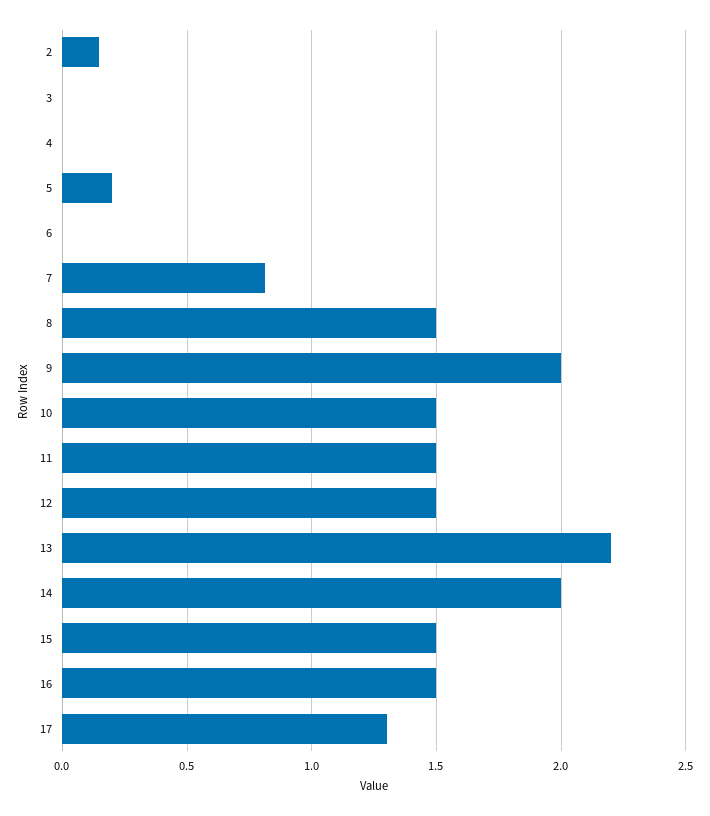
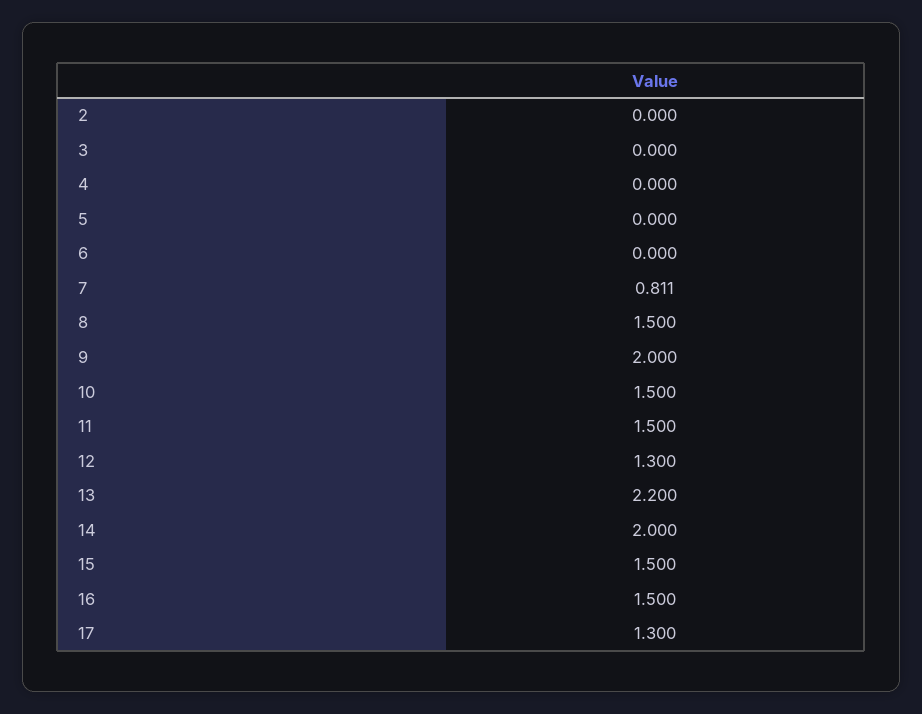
2: 0.15 -> 0
5: 0.2 -> 0
12: 1.5 -> 1.3

